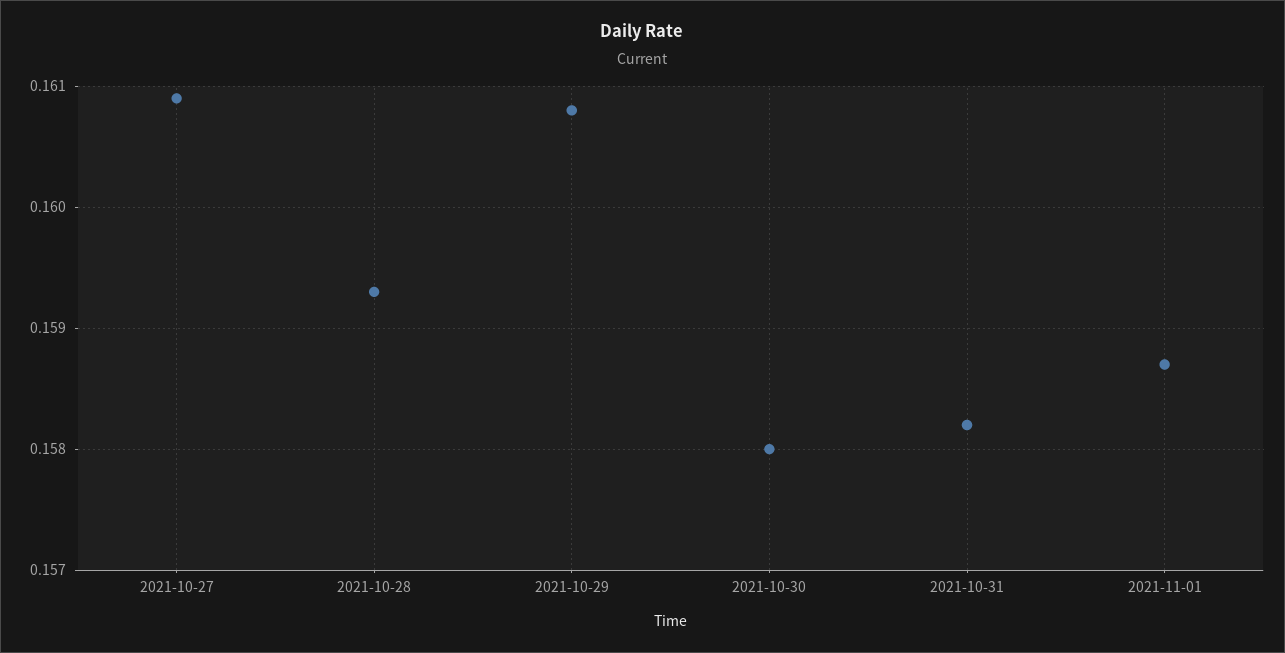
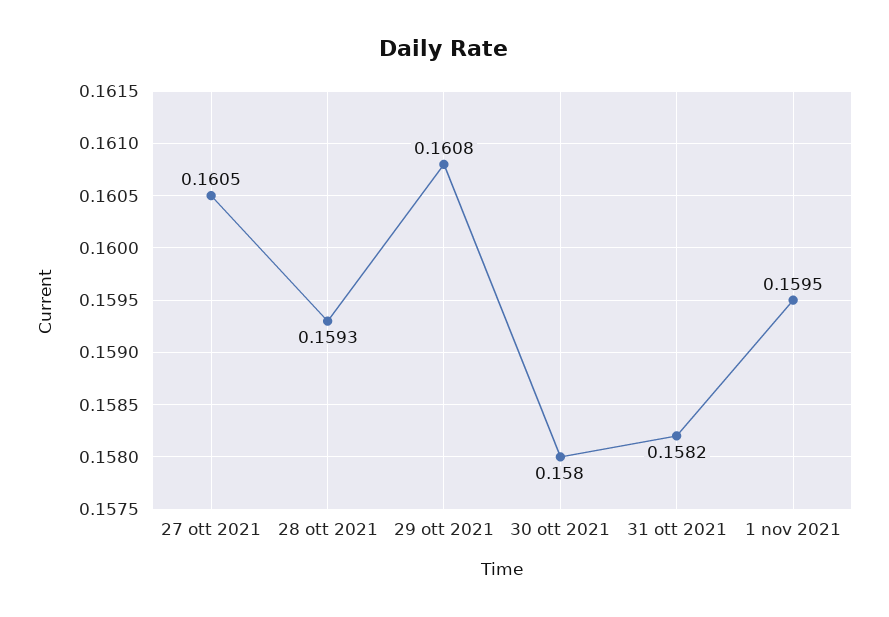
2021-10-27: 0.1609 -> 0.1605
2021-11-01: 0.1587 -> 0.1595

